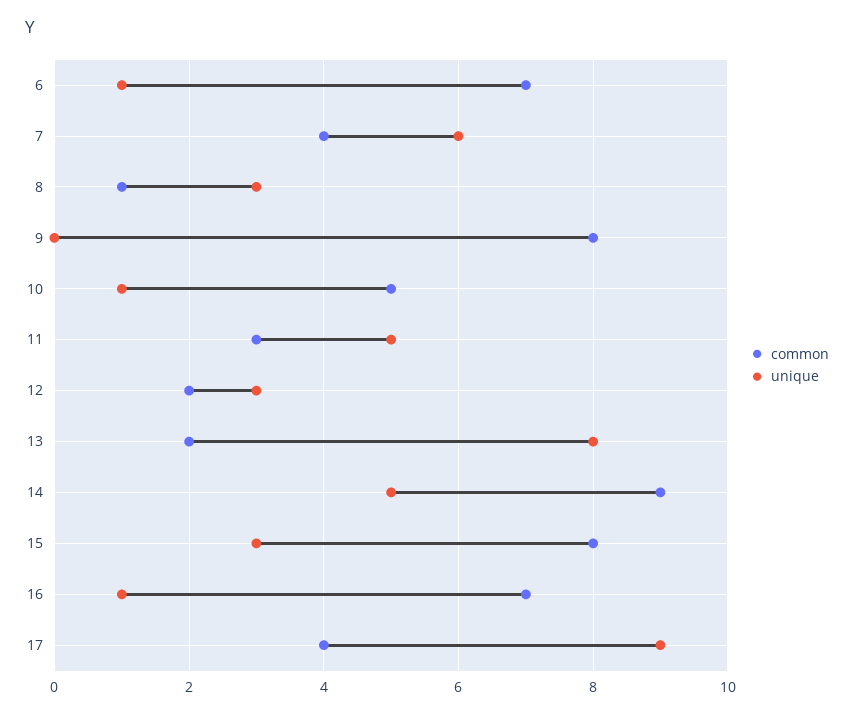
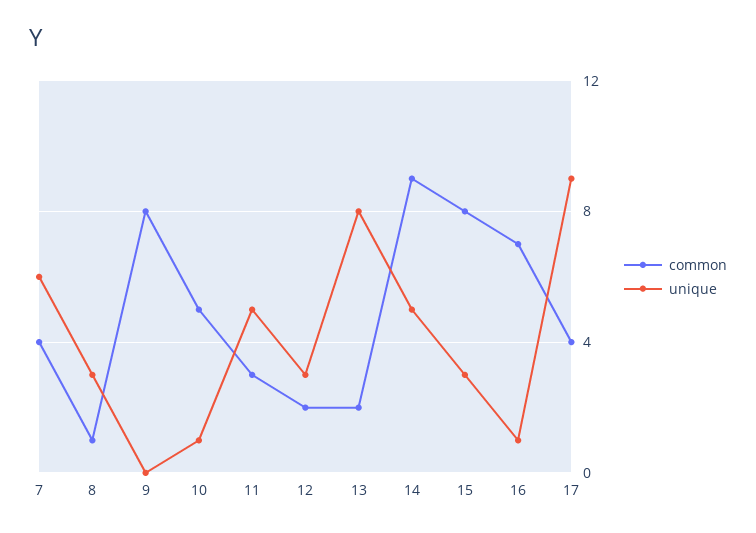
common, 6: 7 -> none
unique, 6: 1 -> none

